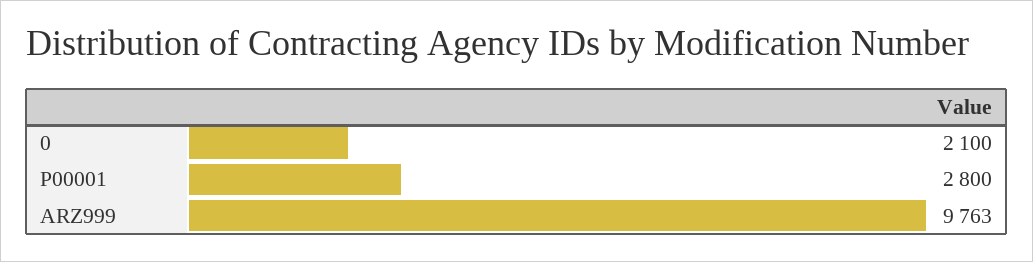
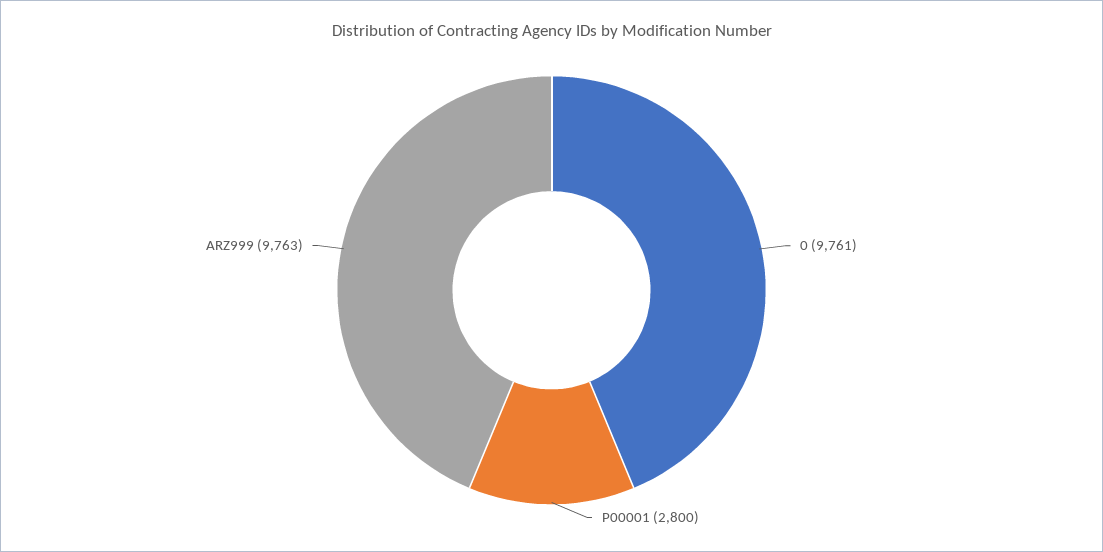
0: 2100 -> 9761

